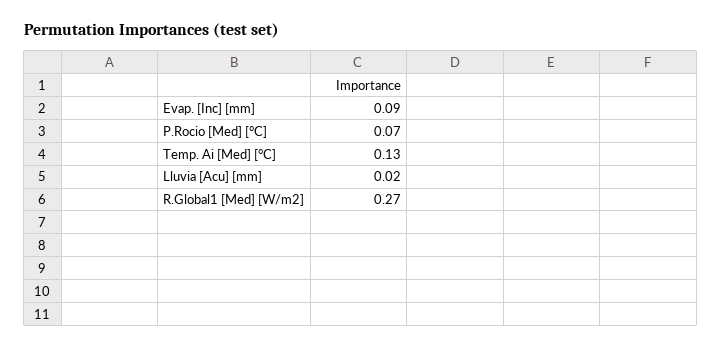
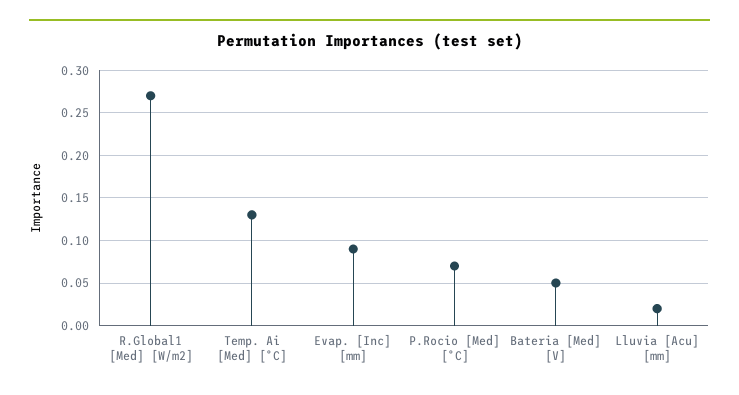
Bateria [Med] [V]: none -> 0.05

